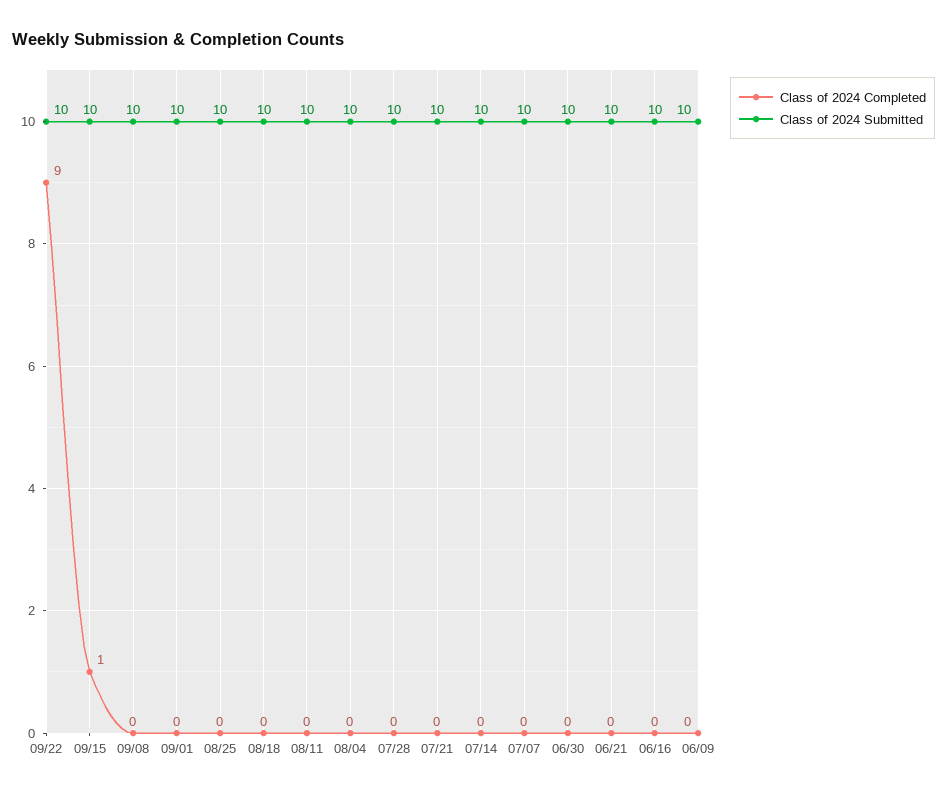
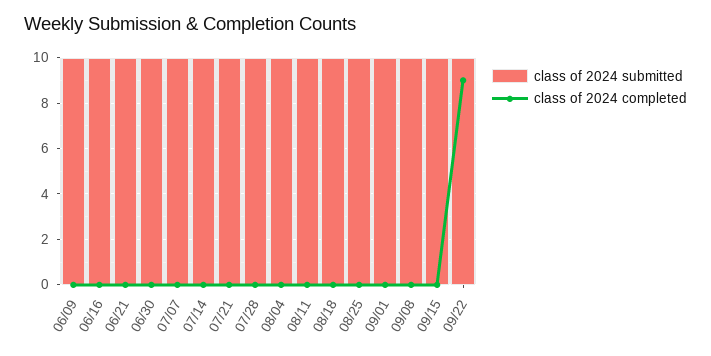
Class of 2024 Completed, 09/15: 1 -> 0

